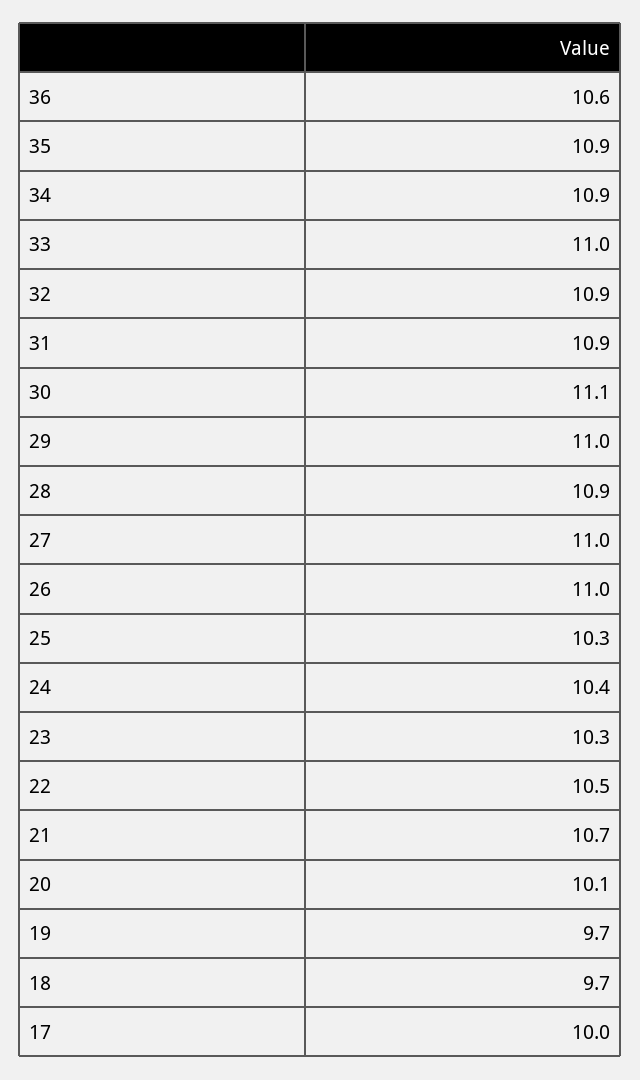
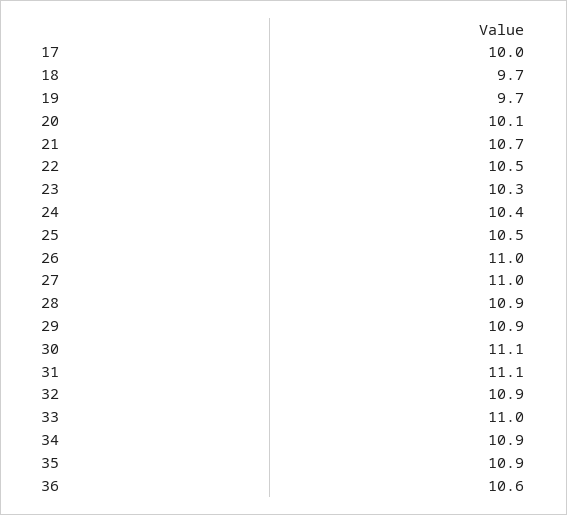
31: 10.9 -> 11.1
29: 11 -> 10.9
25: 10.3 -> 10.5

